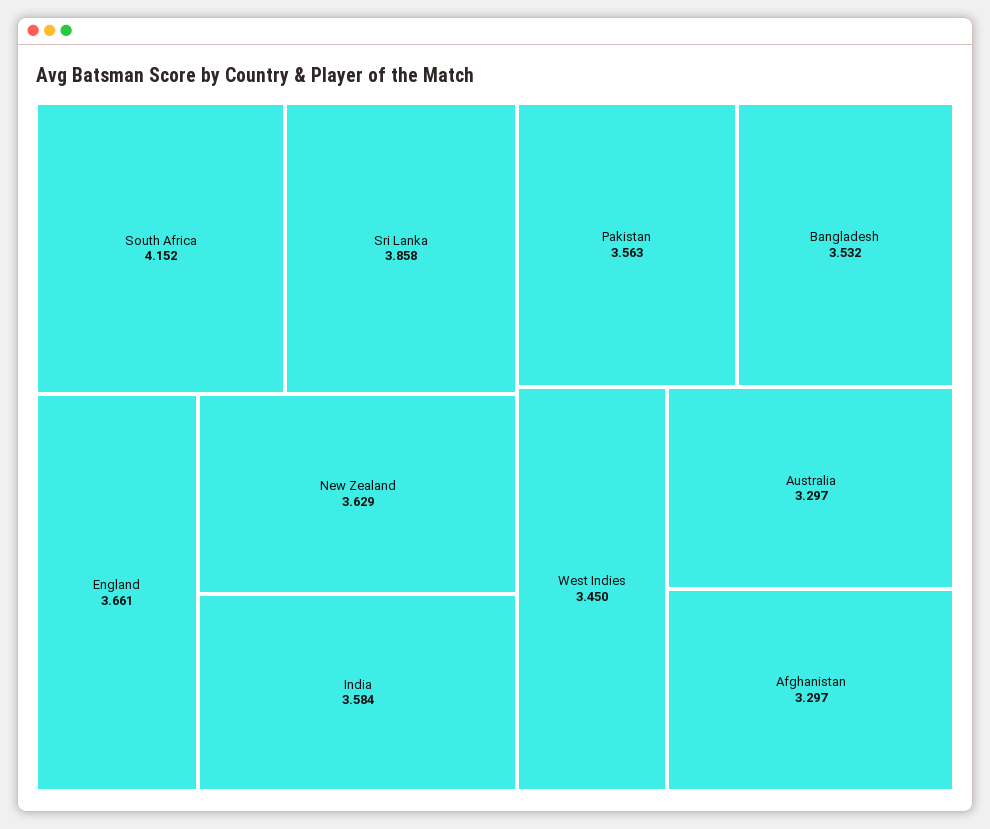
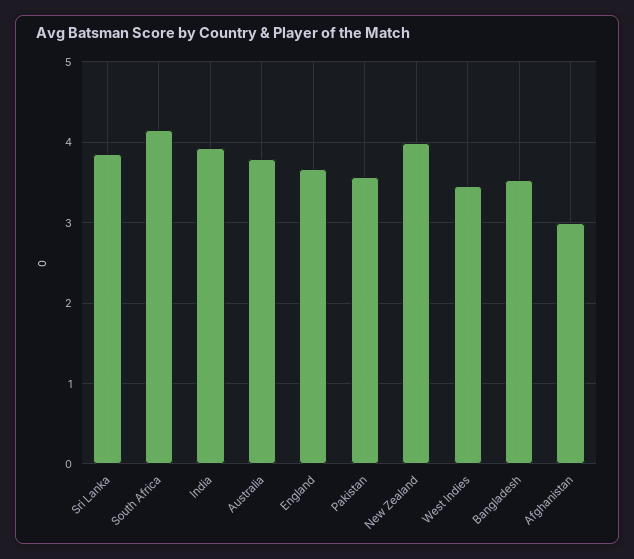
New Zealand: 3.629 -> 4
India: 3.584 -> 3.9
Australia: 3.297 -> 3.8
Afghanistan: 3.297 -> 3

